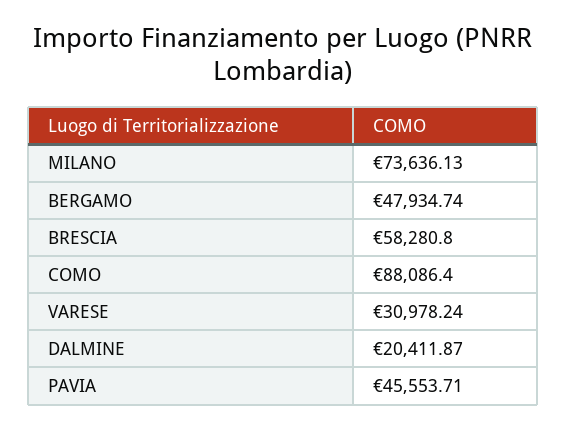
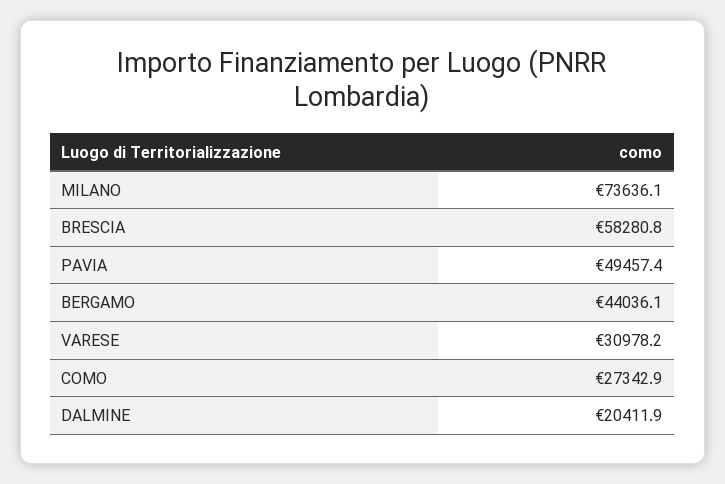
BERGAMO: 47934.74 -> 44036.1
COMO: 88086.4 -> 27342.9
PAVIA: 45553.71 -> 49457.4

